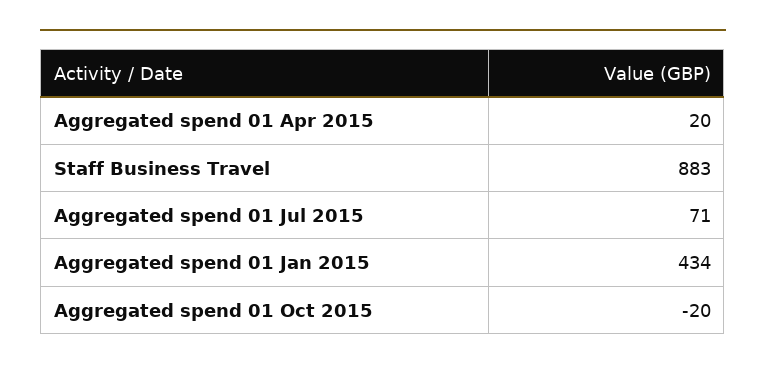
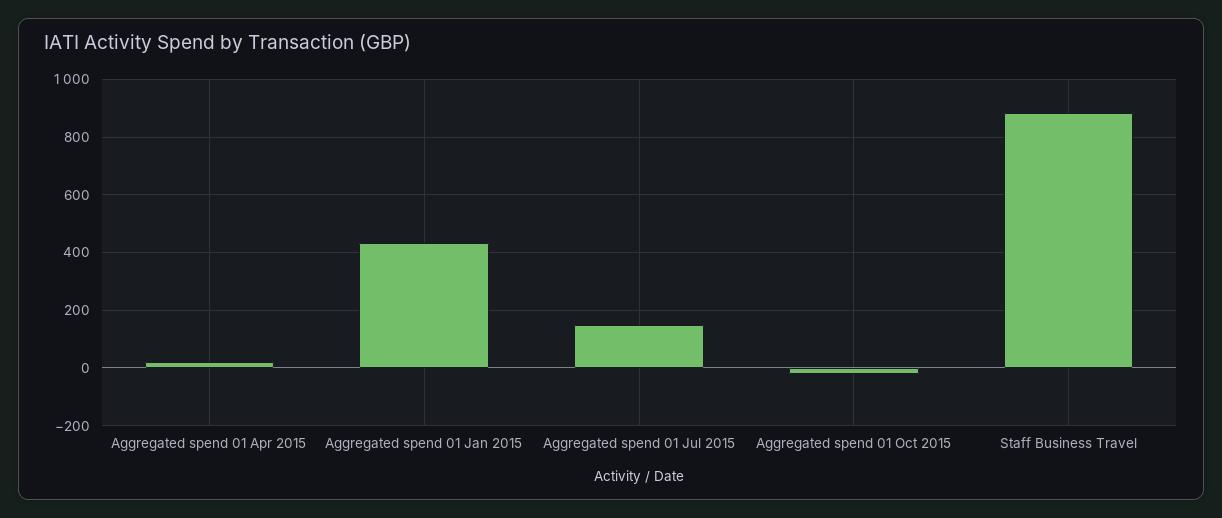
Aggregated spend 01 Jul 2015: 71 -> 150

